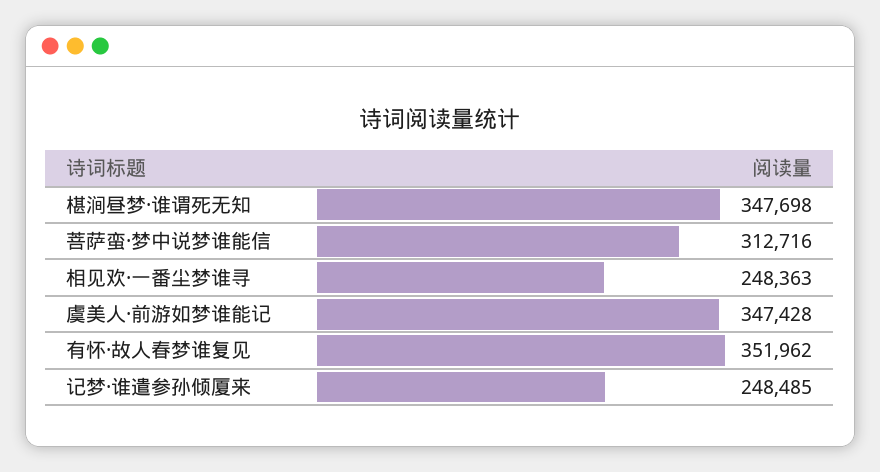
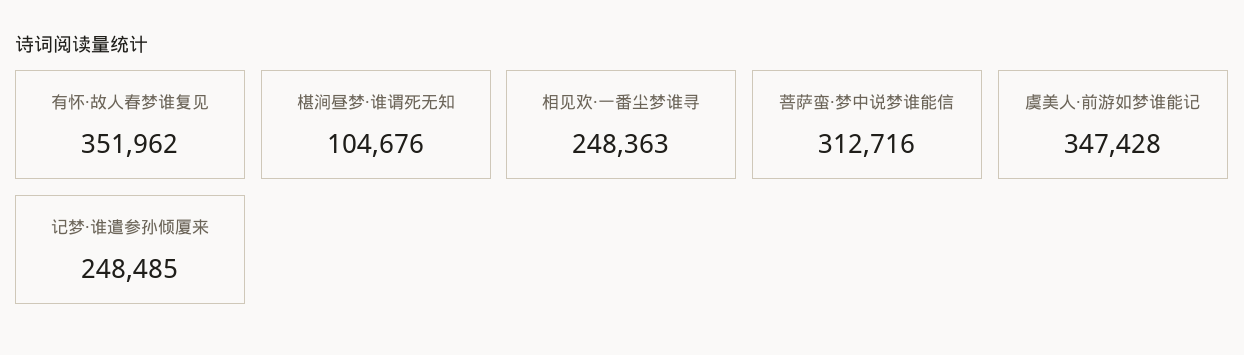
椹涧昼梦·谁谓死无知: 347698 -> 104676

